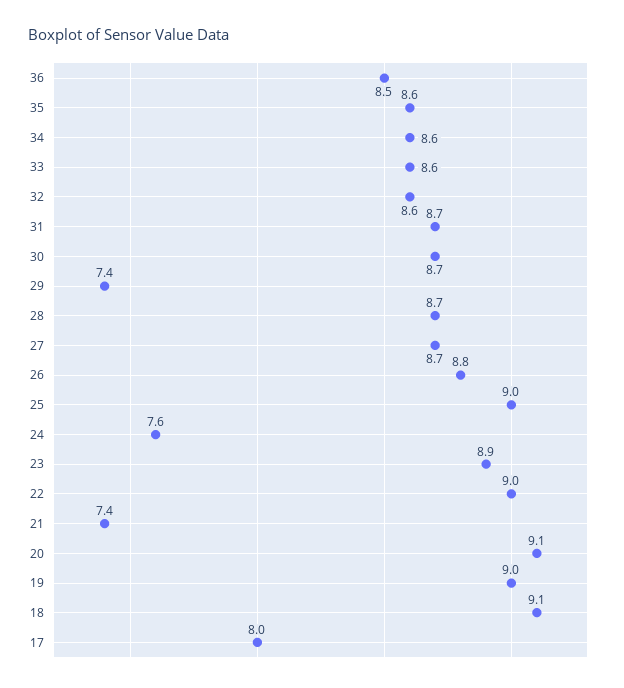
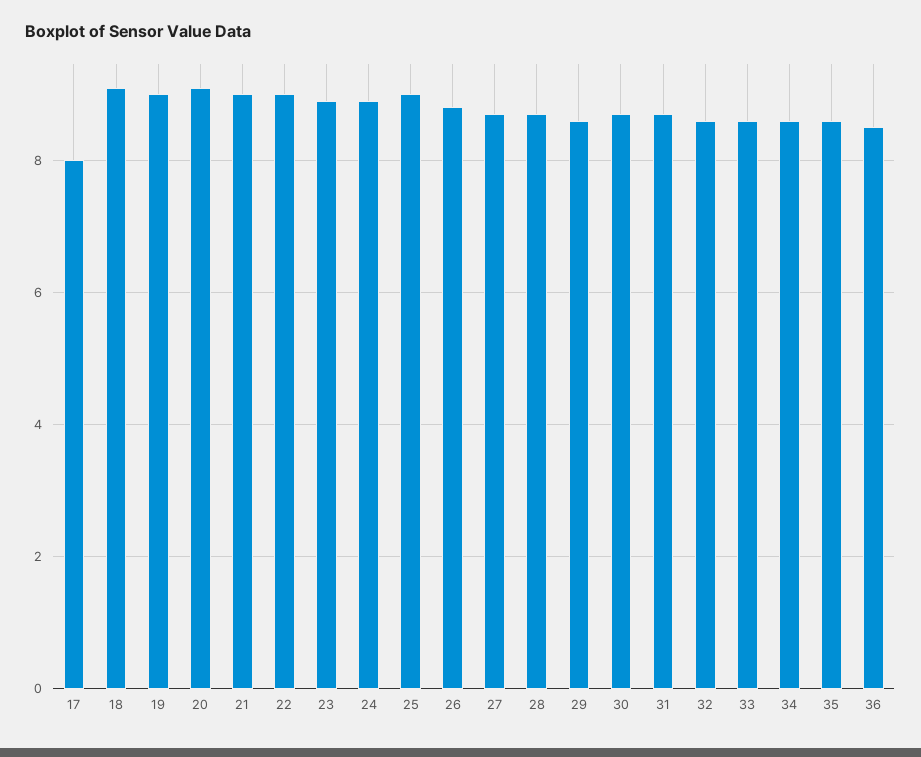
29: 7.4 -> 8.5
24: 7.6 -> 9
21: 7.4 -> 9

